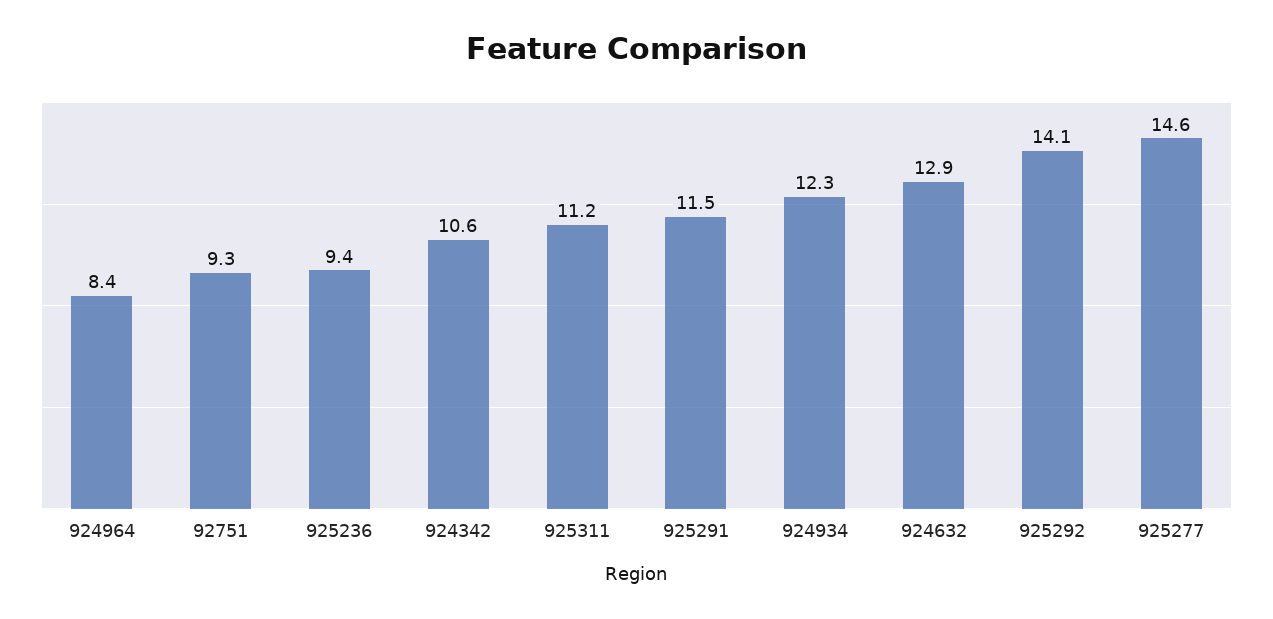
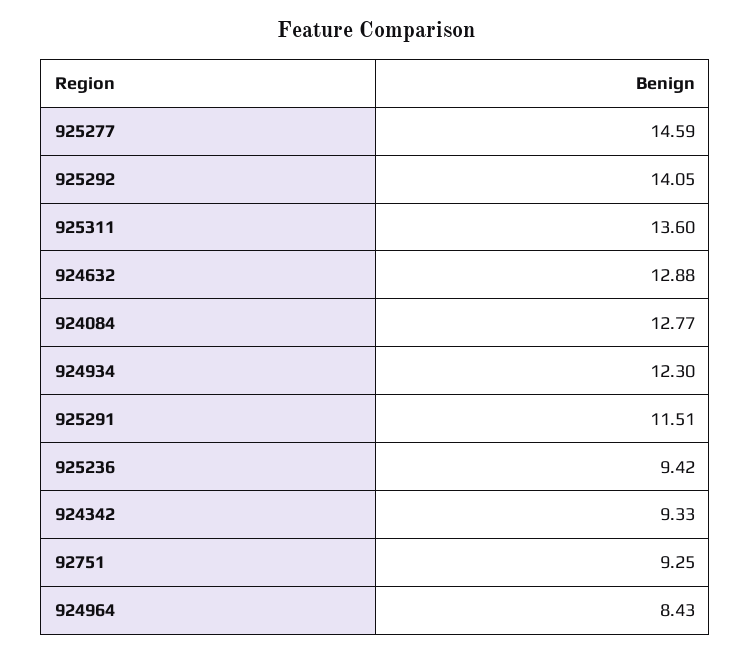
924342: 10.6 -> 9.33
925311: 11.2 -> 13.6
924084: none -> 12.77

